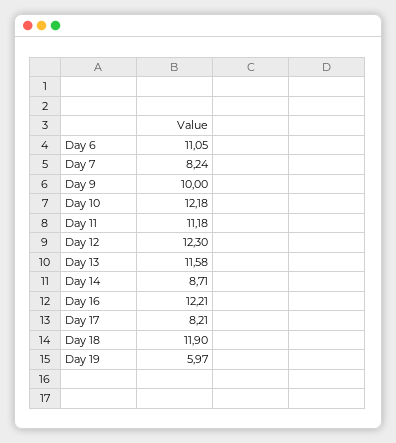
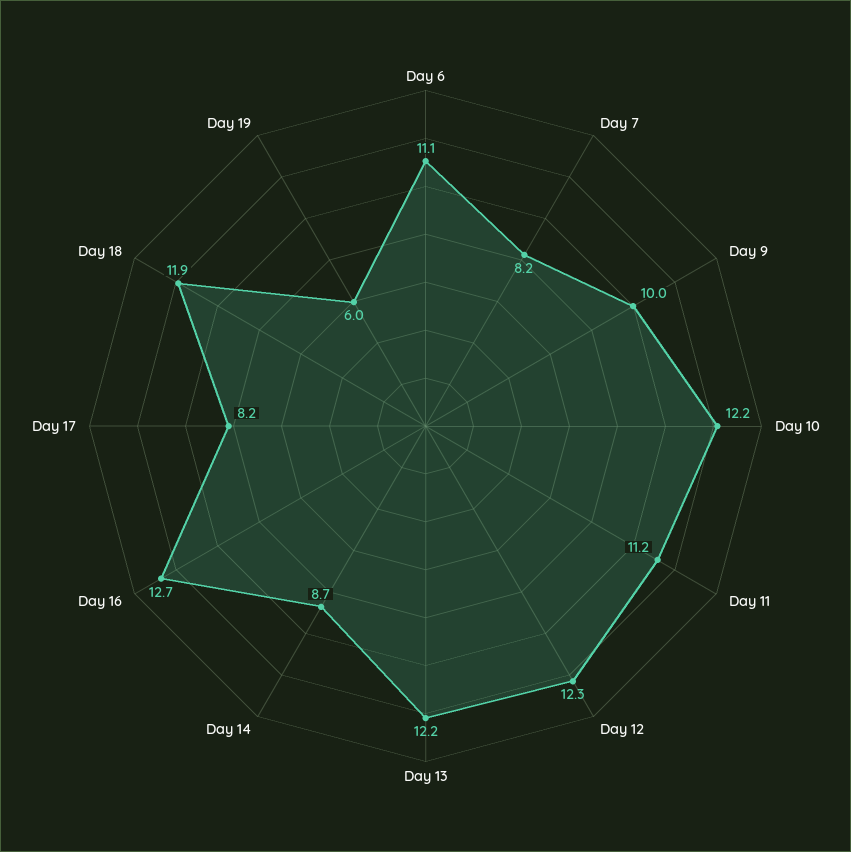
Day 13: 11.58 -> 12.2
Day 16: 12.21 -> 12.7

